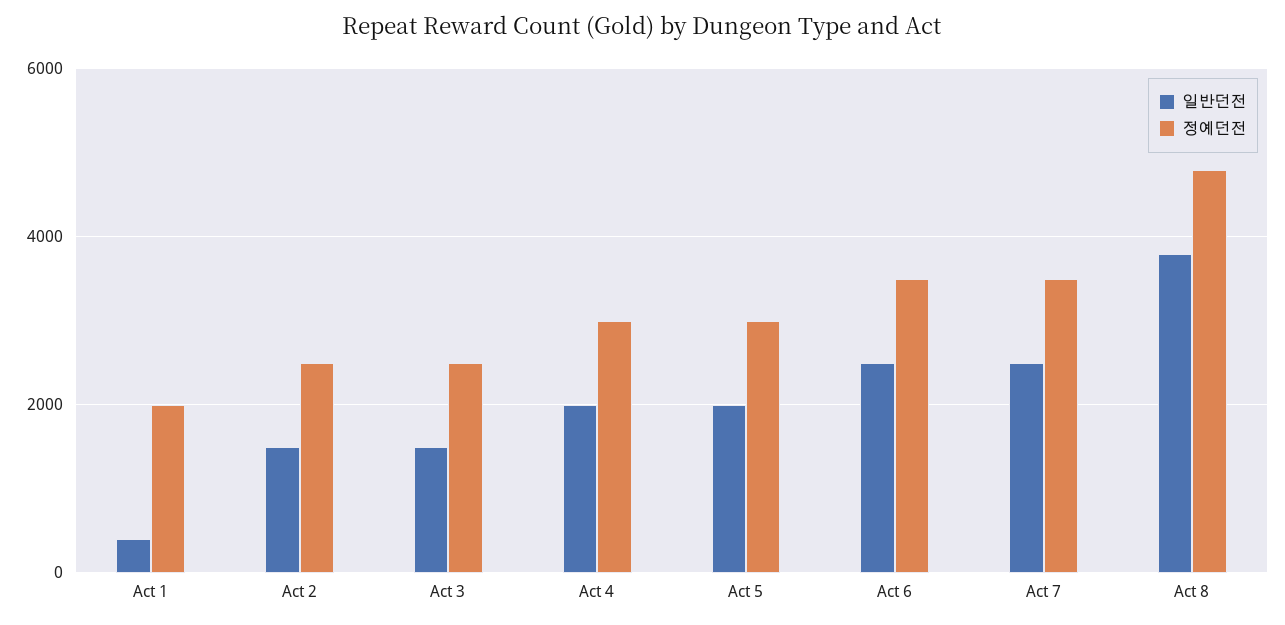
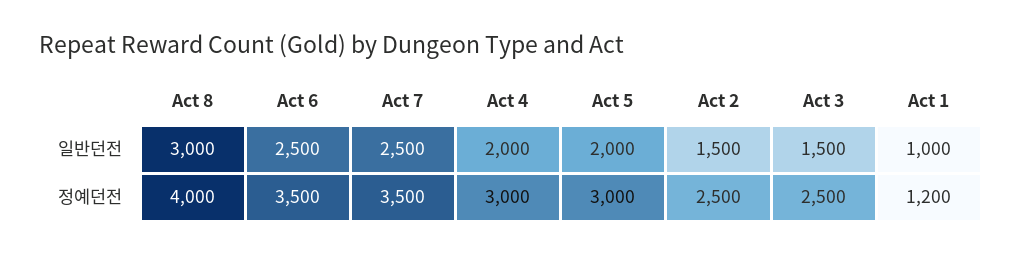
일반던전, Act 1: 400 -> 1000
정예던전, Act 1: 2000 -> 1200
일반던전, Act 8: 3800 -> 3000
정예던전, Act 8: 4800 -> 4000

